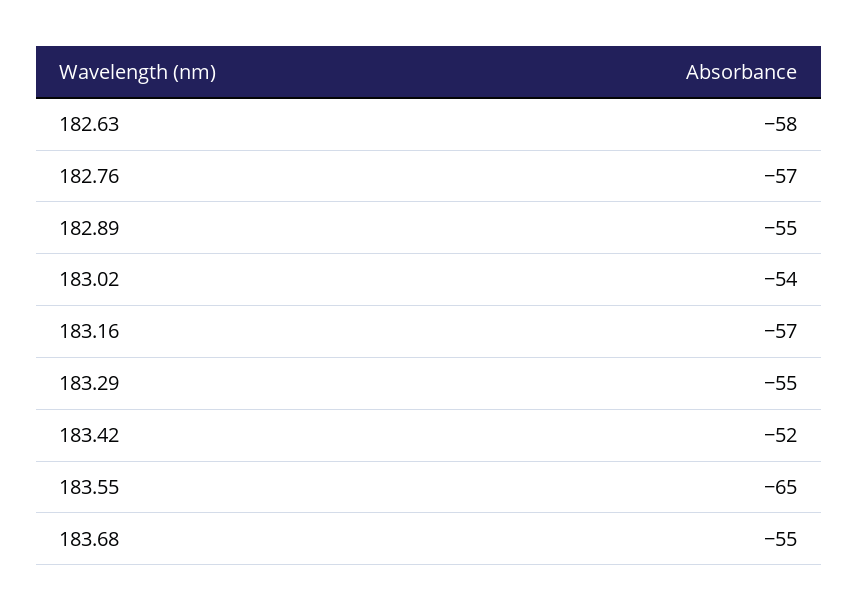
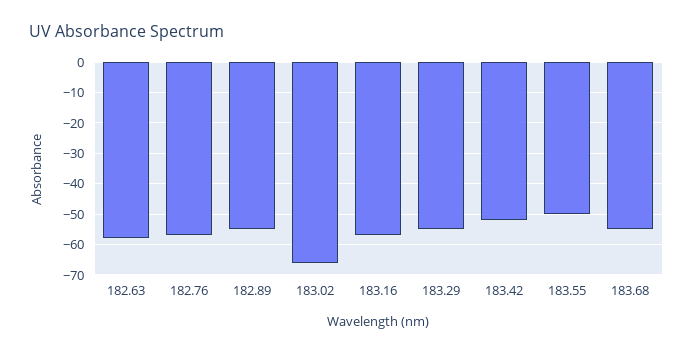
183.02: -54 -> -65
183.55: -65 -> -50

